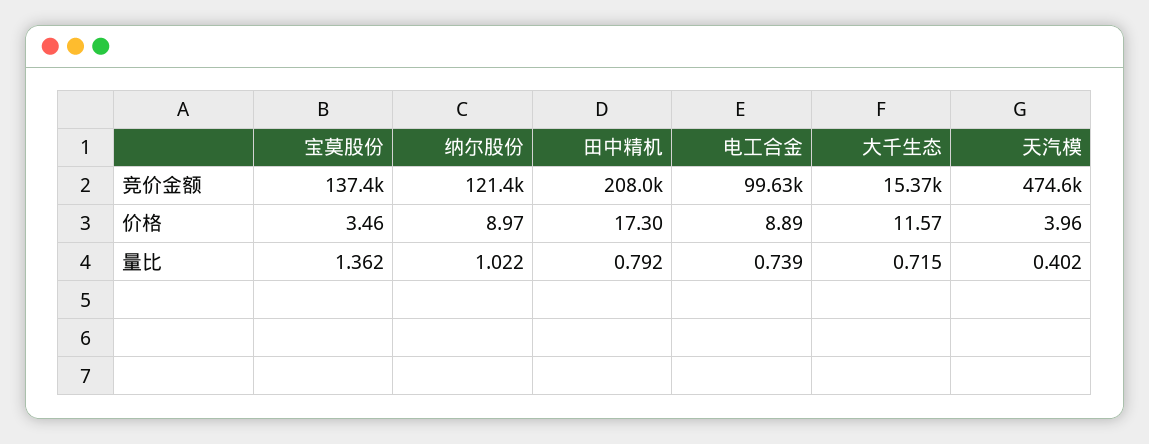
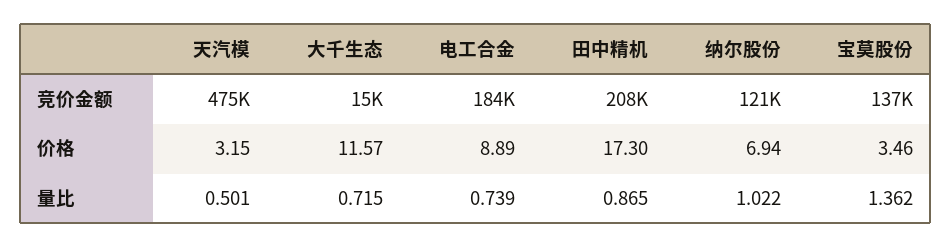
电工合金, 竞价金额: 99630 -> 184000
纳尔股份, 价格: 8.97 -> 6.94
天汽模, 价格: 3.96 -> 3.15
田中精机, 量比: 0.792 -> 0.865
天汽模, 量比: 0.402 -> 0.501

